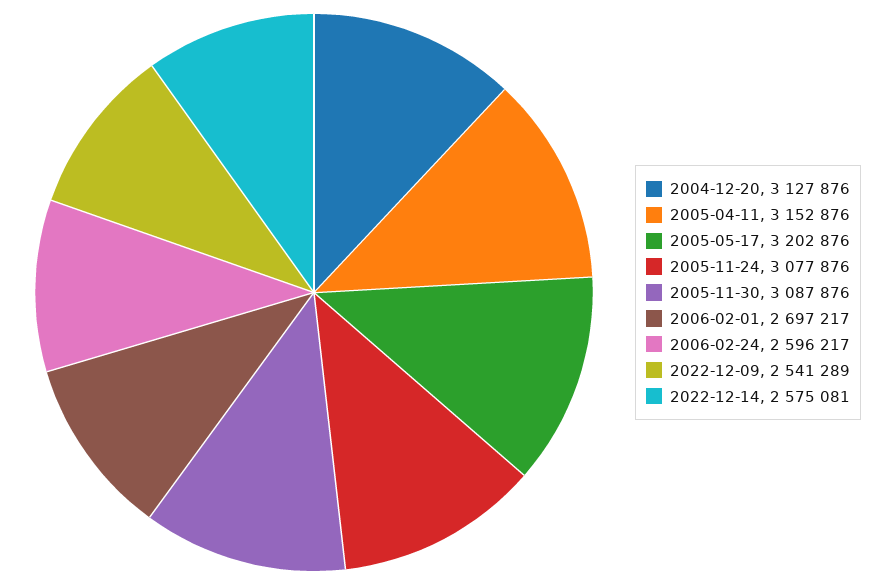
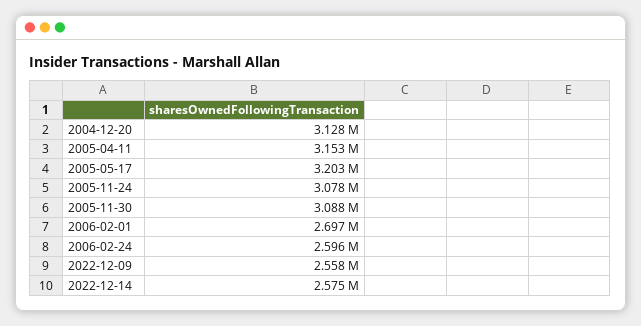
2022-12-09: 2541289 -> 2558000

